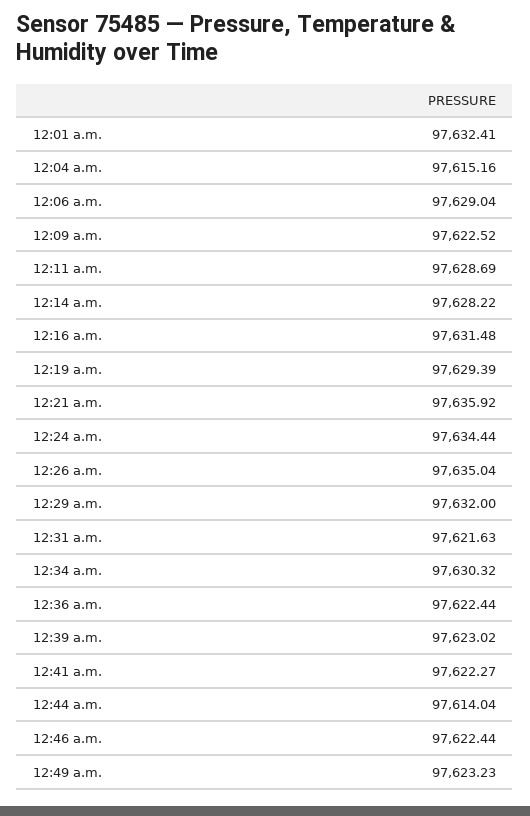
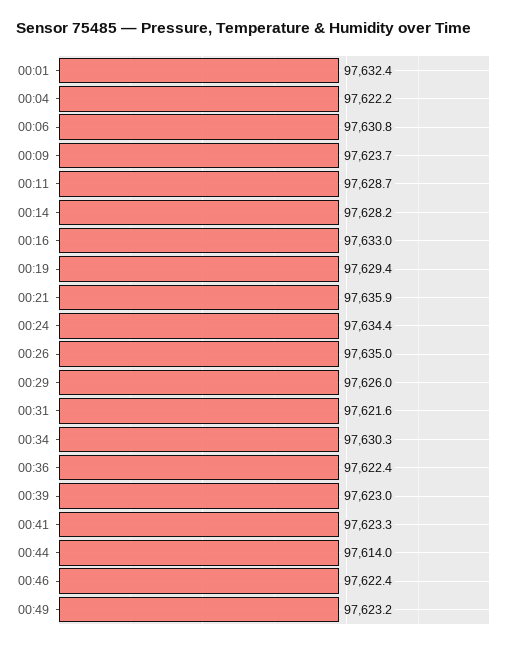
12:04 a.m.: 97615.16 -> 97622.2
12:06 a.m.: 97629.04 -> 97630.8
12:09 a.m.: 97622.52 -> 97623.7
12:16 a.m.: 97631.48 -> 97633
12:29 a.m.: 97632 -> 97626
12:41 a.m.: 97622.27 -> 97623.3

